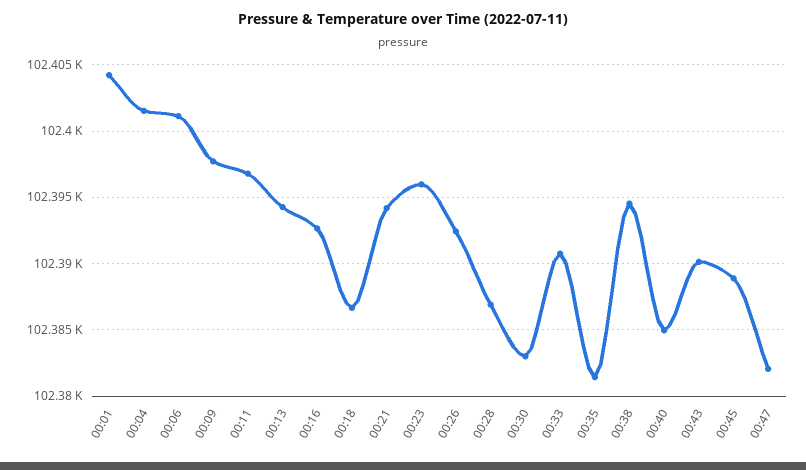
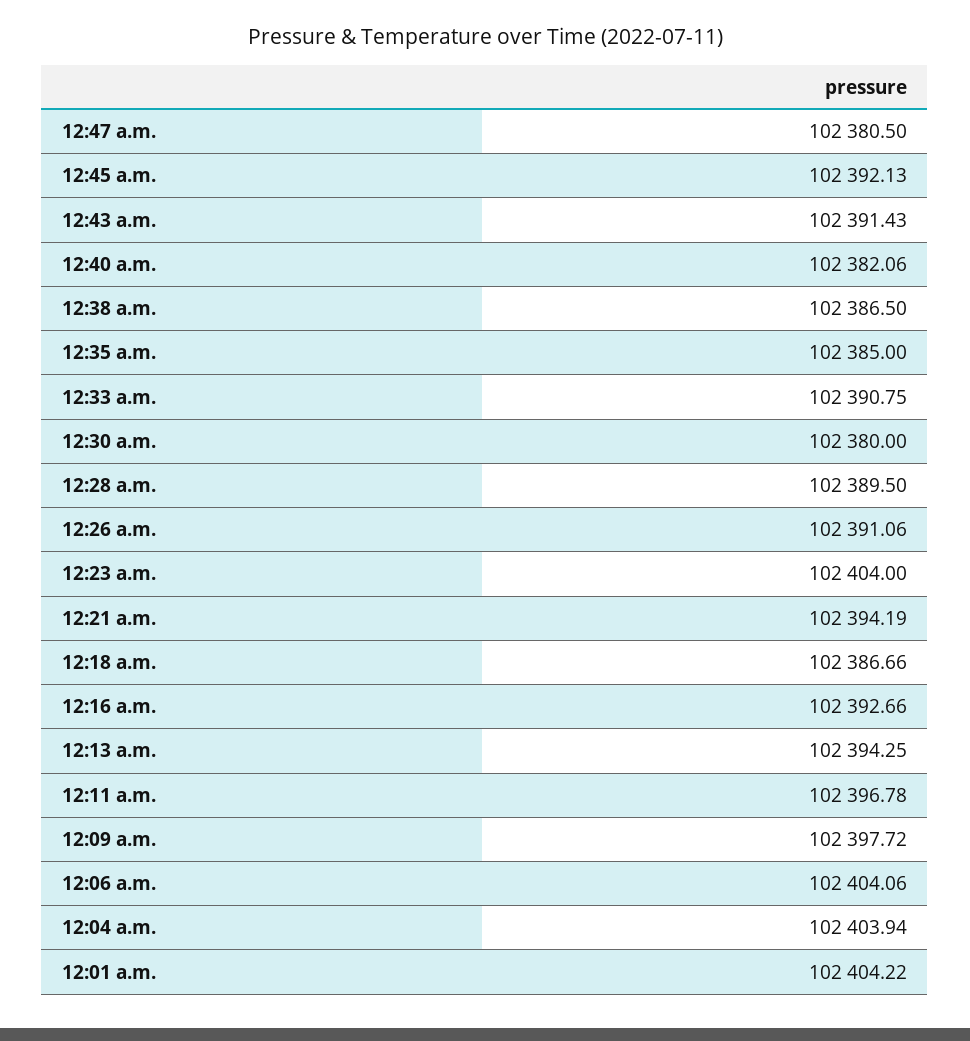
00:04: 102401.5 -> 102403.94
00:06: 102401 -> 102404.06
00:23: 102396 -> 102404
00:26: 102392.5 -> 102391.06
00:28: 102387 -> 102389.5
00:30: 102383 -> 102380
00:35: 102381.5 -> 102385
00:38: 102394.5 -> 102386.5
00:40: 102385 -> 102382.06
00:43: 102390 -> 102391.43
00:45: 102389 -> 102392.13
00:47: 102382 -> 102380.5

